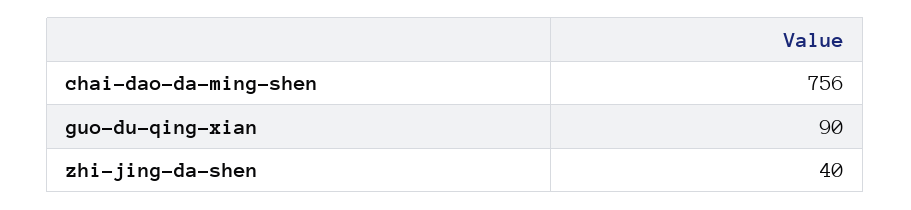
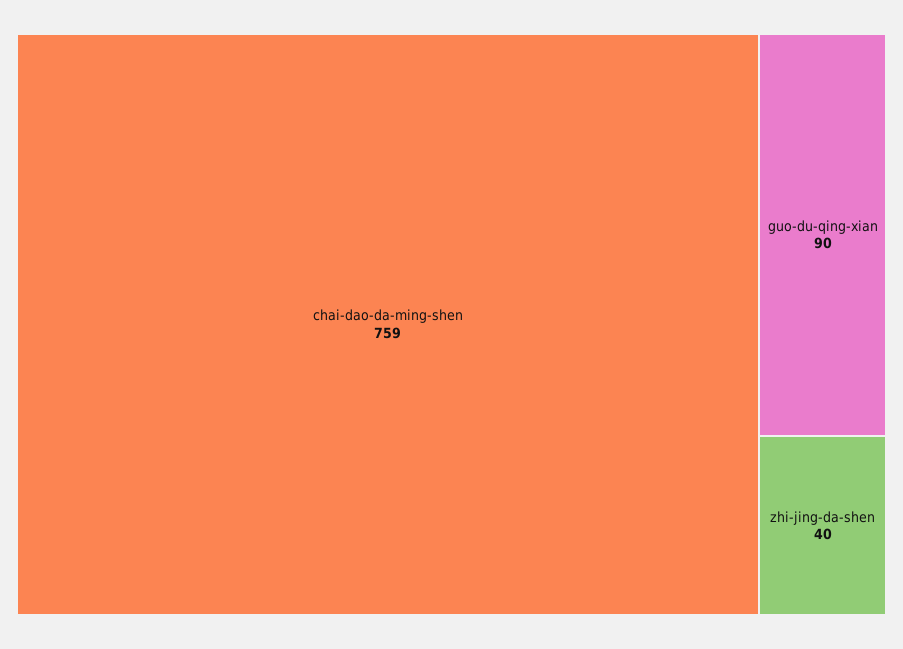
chai-dao-da-ming-shen: 756 -> 759

